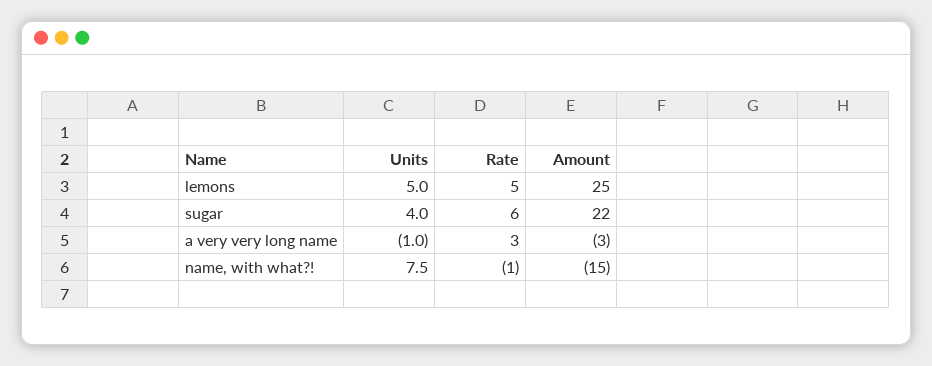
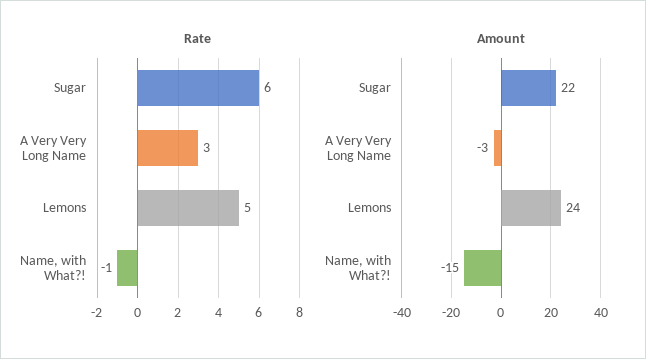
Units, lemons: 5 -> none
Amount, lemons: 25 -> 24
Units, sugar: 4 -> none
Units, a very very long name: -1 -> none
Units, name, with what?!: 7.5 -> none

